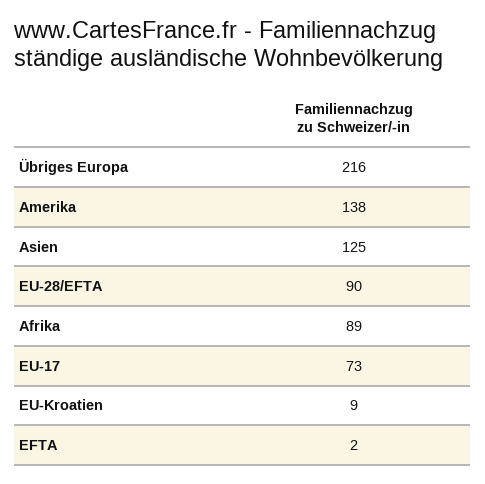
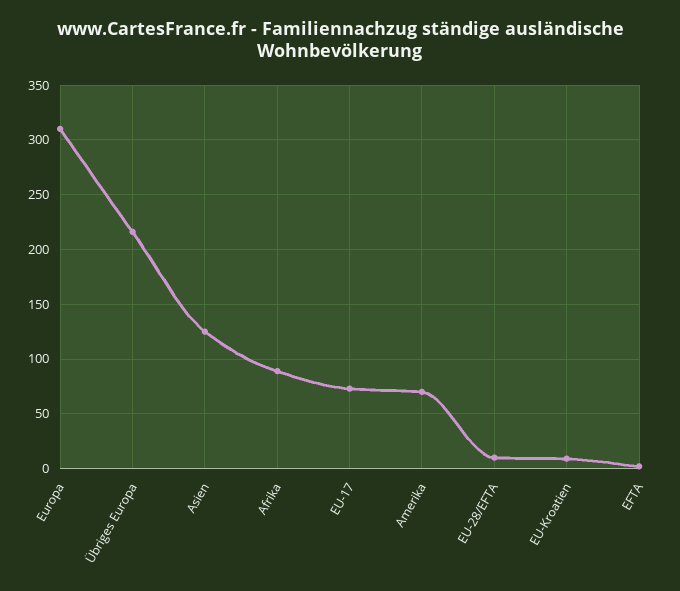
Amerika: 138 -> 70
EU-28/EFTA: 90 -> 10
Europa: none -> 310

